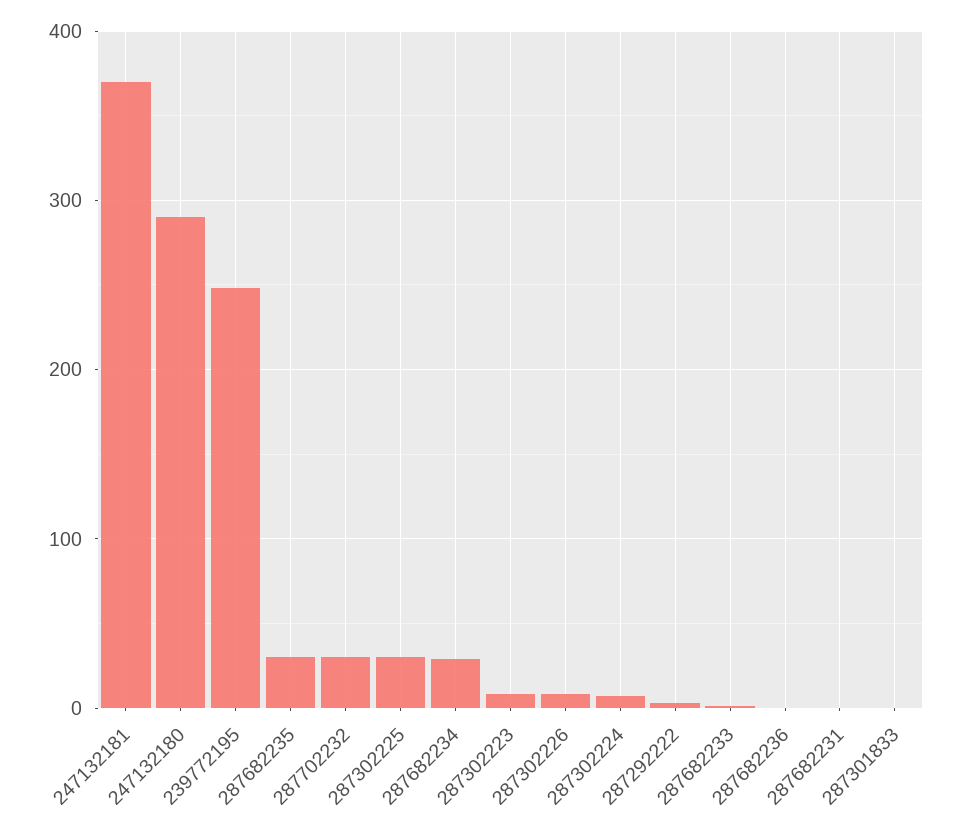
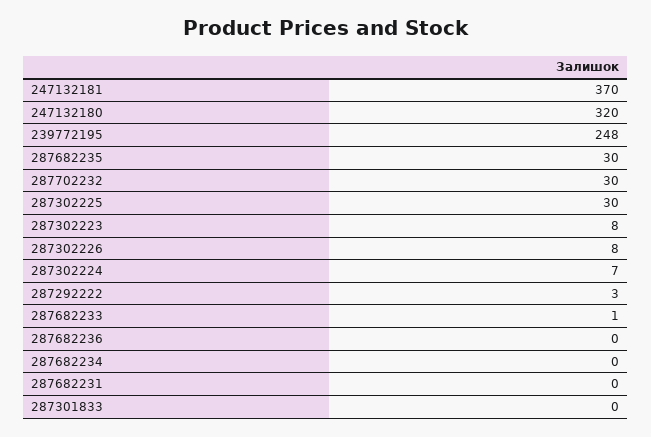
247132180: 290 -> 320
287682234: 30 -> 0

